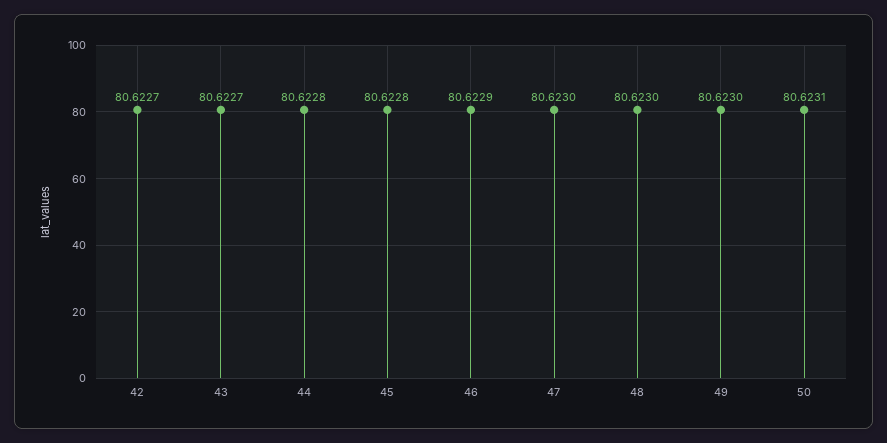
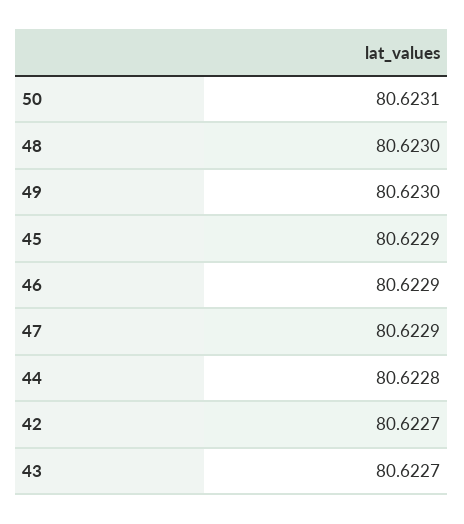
45: 80.6228 -> 80.6229
47: 80.623 -> 80.6229

